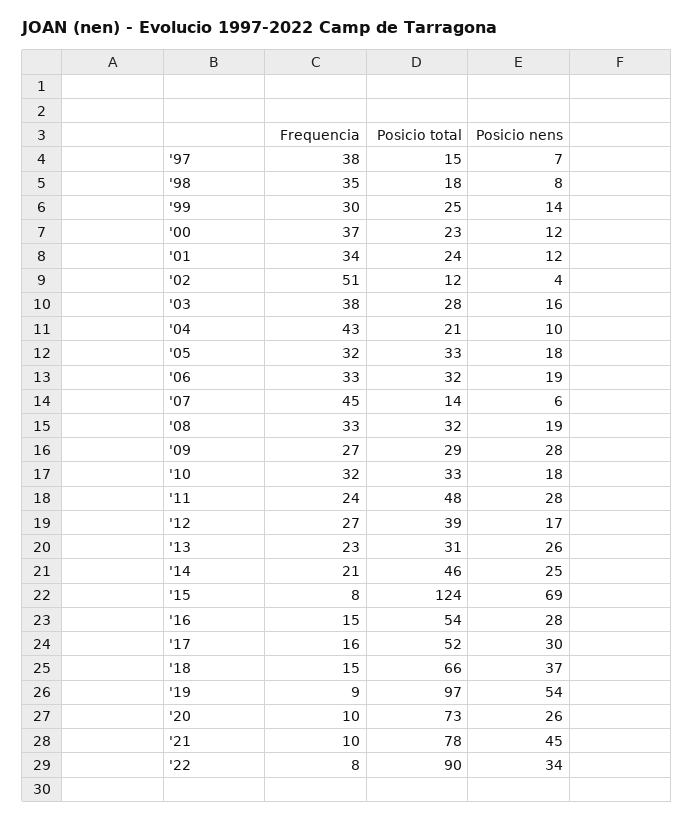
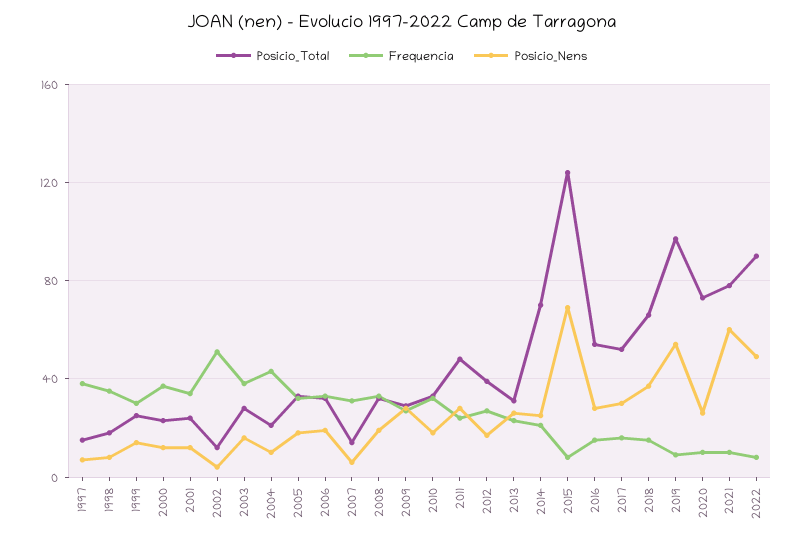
Frequencia, '07: 45 -> 30
Posicio total, '14: 46 -> 70
Posicio nens, '21: 45 -> 60
Posicio nens, '22: 34 -> 50

